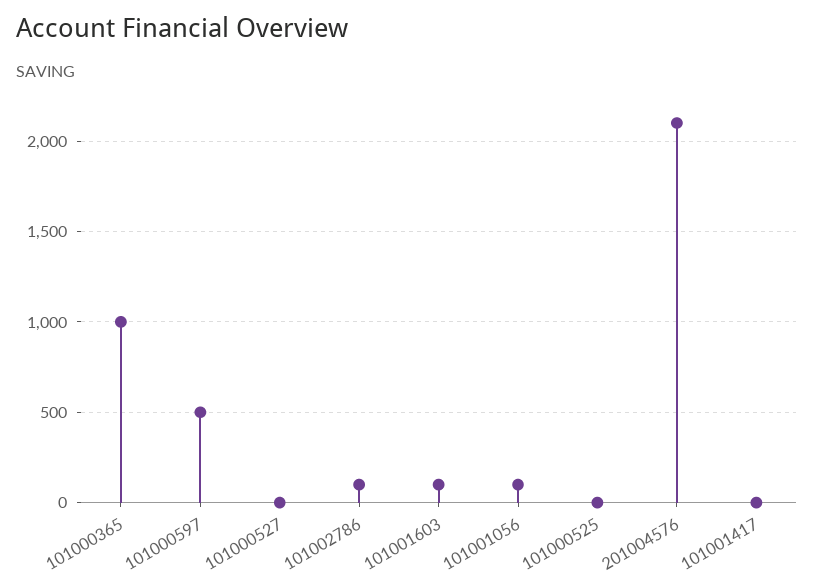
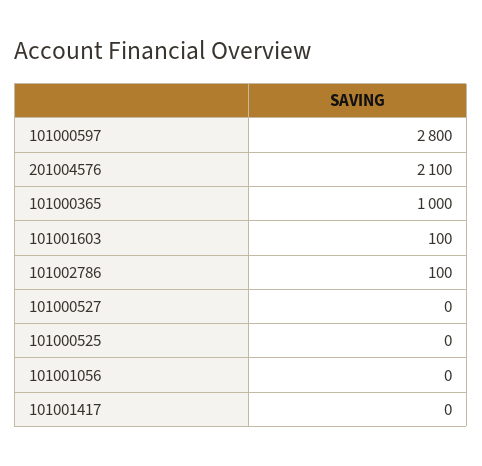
101000597: 500 -> 2800
101001056: 100 -> 0

